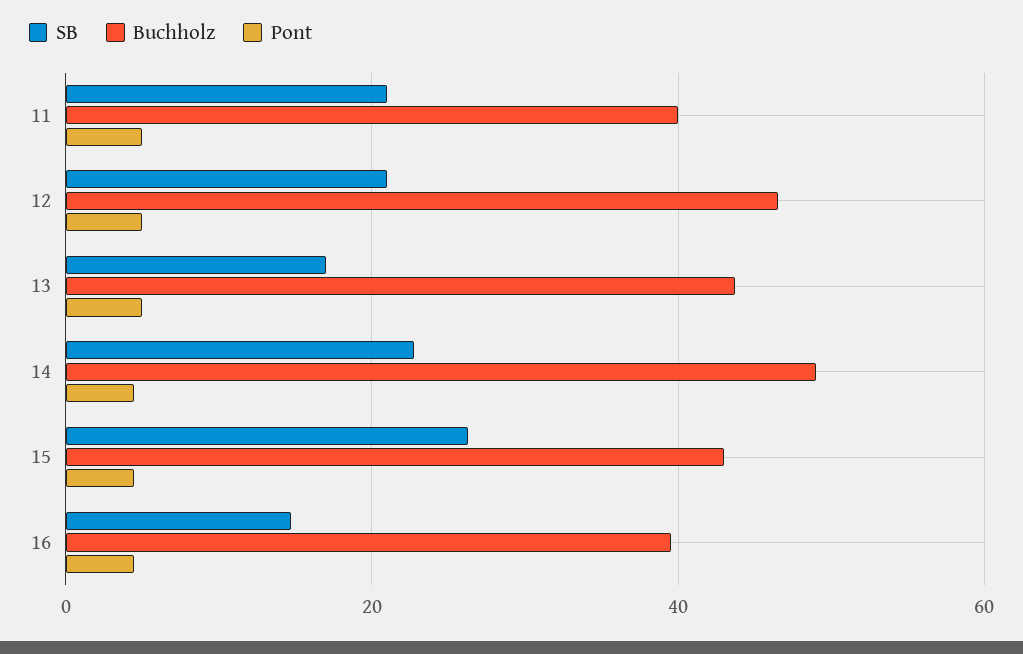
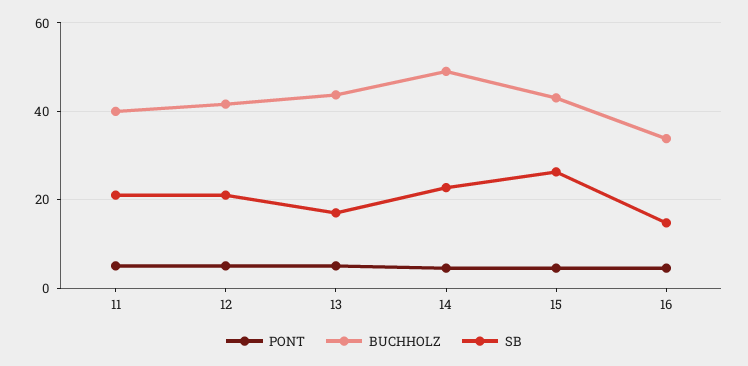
Buchholz, 12: 46 -> 42
Buchholz, 16: 40 -> 34

